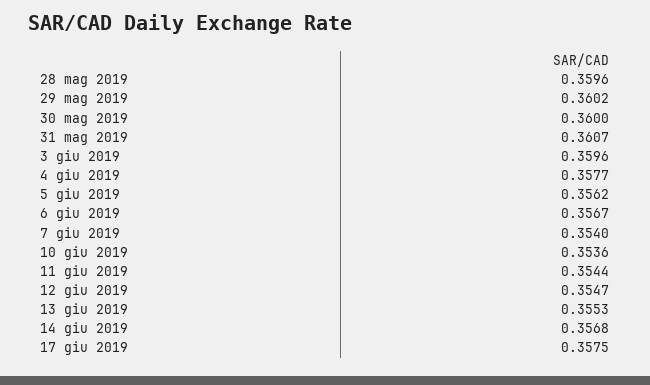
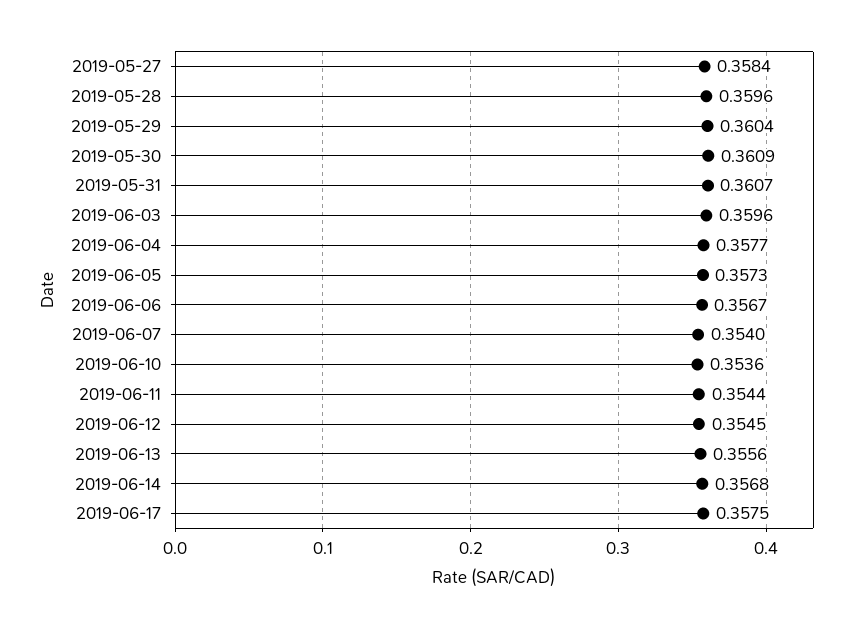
29 mag 2019: 0.3602 -> 0.3604
30 mag 2019: 0.36 -> 0.3609
5 giu 2019: 0.3562 -> 0.3573
12 giu 2019: 0.3547 -> 0.3545
13 giu 2019: 0.3553 -> 0.3556
2019-05-27: none -> 0.3584

